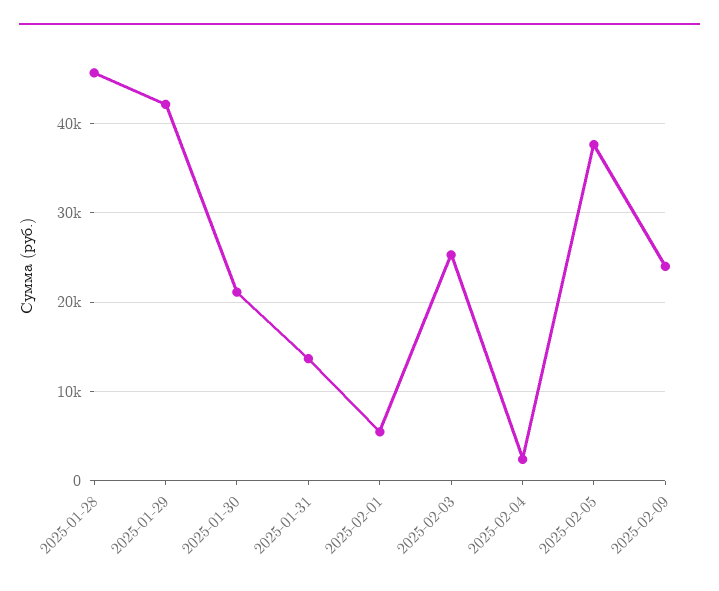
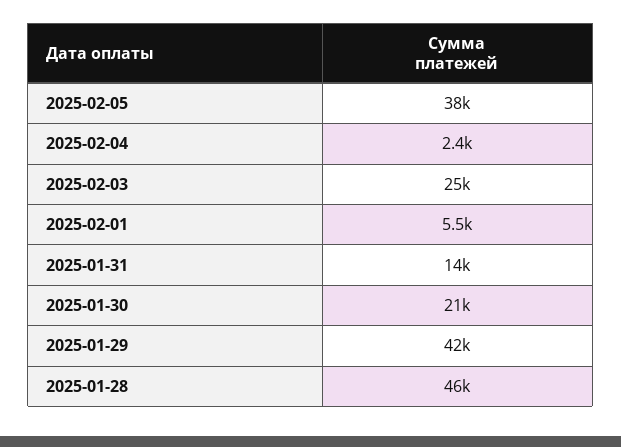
2025-02-09: 24000 -> none

